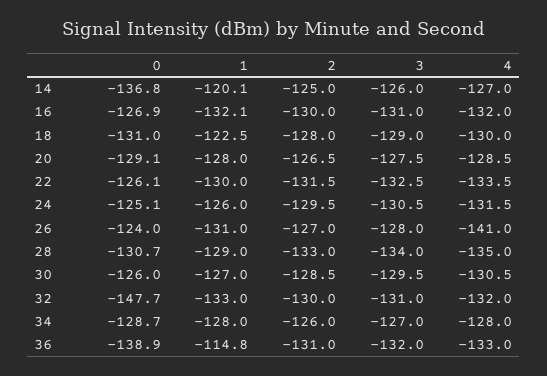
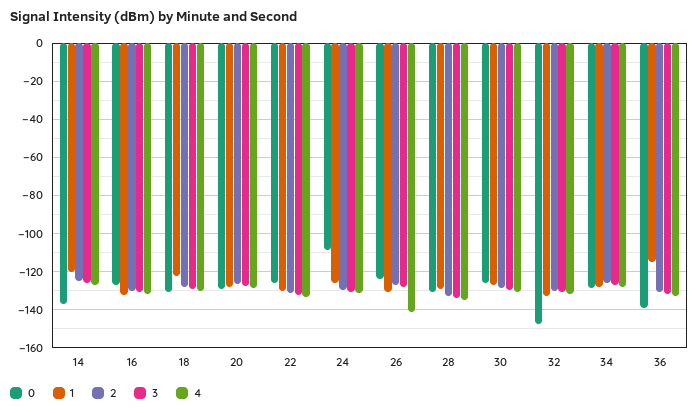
0, 24: -125.1 -> -110

